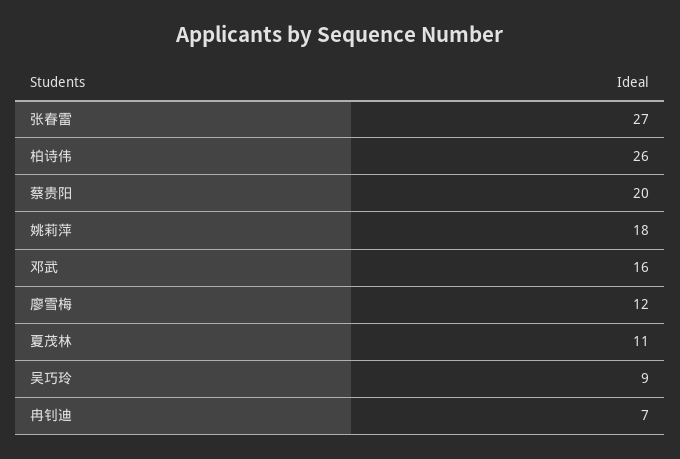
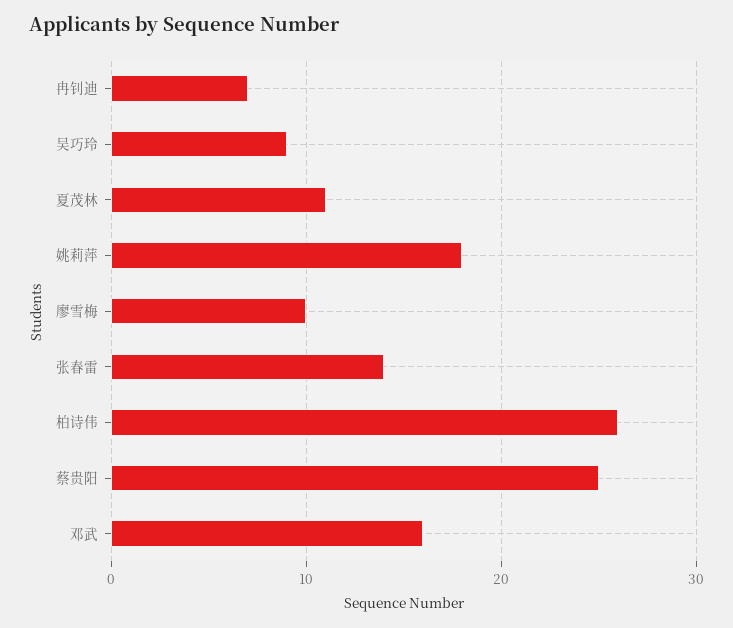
张春雷: 27 -> 14
蔡贵阳: 20 -> 25
廖雪梅: 12 -> 10

